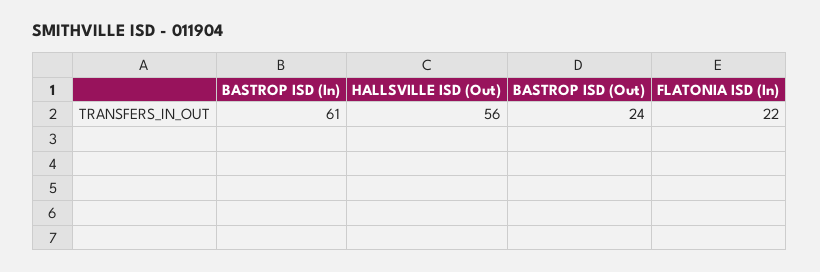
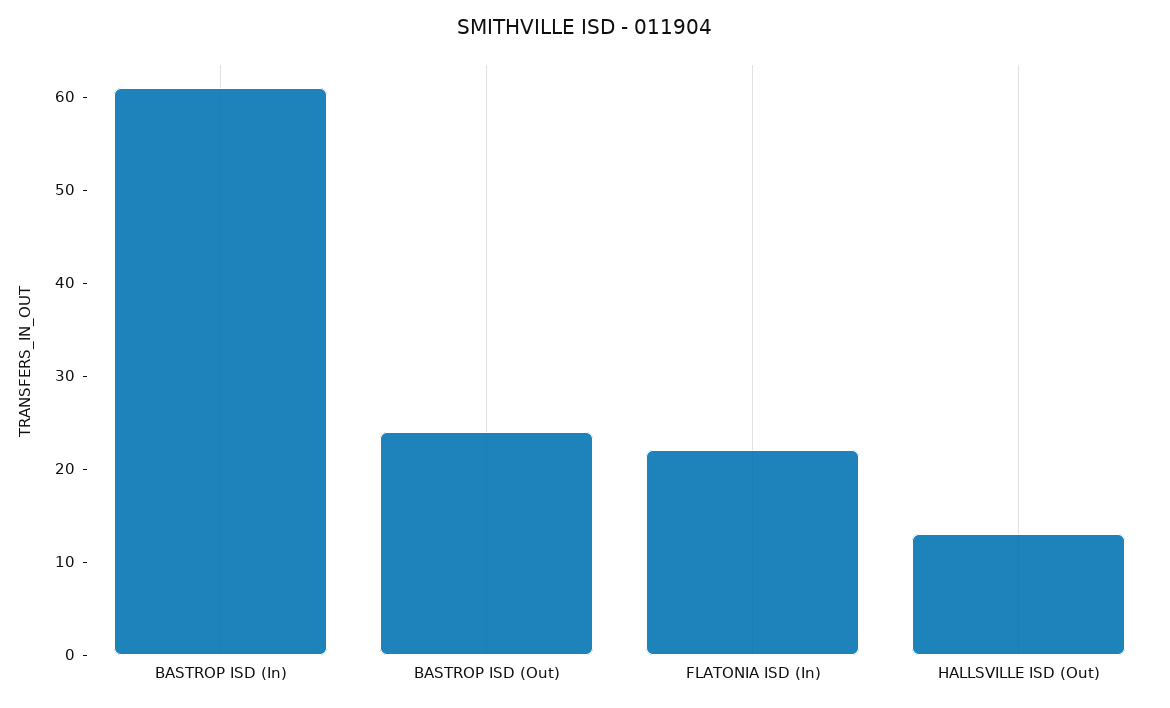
HALLSVILLE ISD (Out): 56 -> 13

